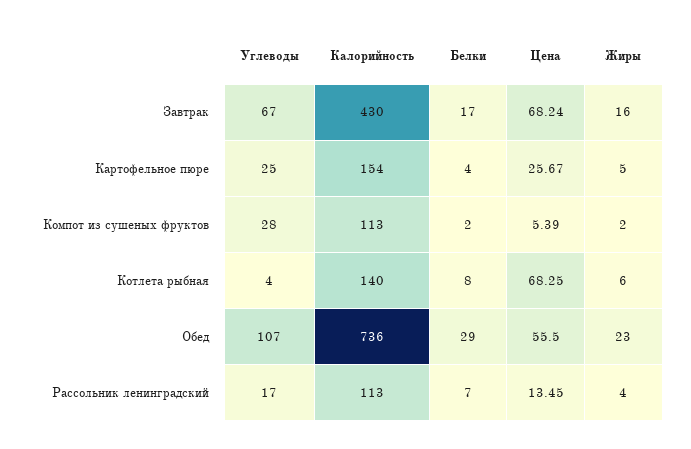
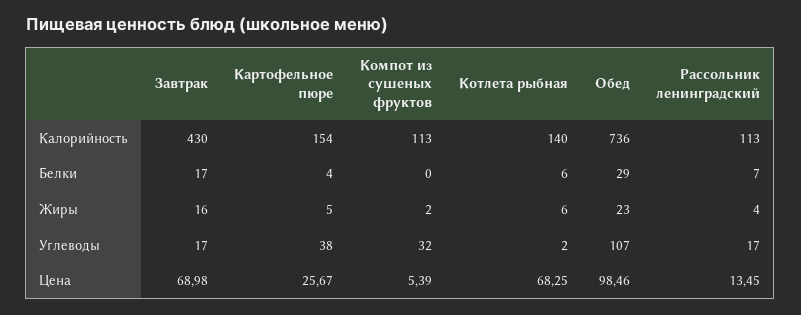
Углеводы, Завтрак: 67 -> 17
Цена, Завтрак: 68.24 -> 68.98
Углеводы, Картофельное пюре: 25 -> 38
Углеводы, Компот из сушеных фруктов: 28 -> 32
Белки, Компот из сушеных фруктов: 2 -> 0
Углеводы, Котлета рыбная: 4 -> 2
Белки, Котлета рыбная: 8 -> 6
Цена, Обед: 55.5 -> 98.46

